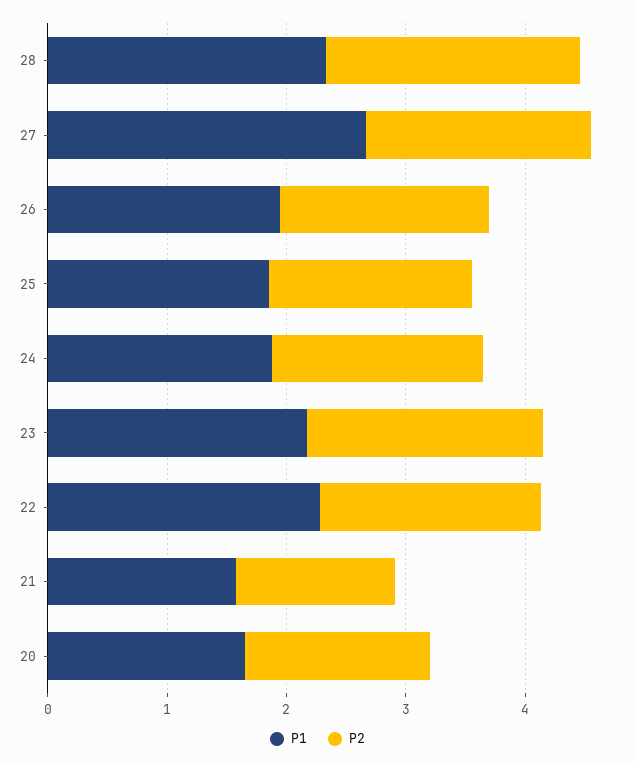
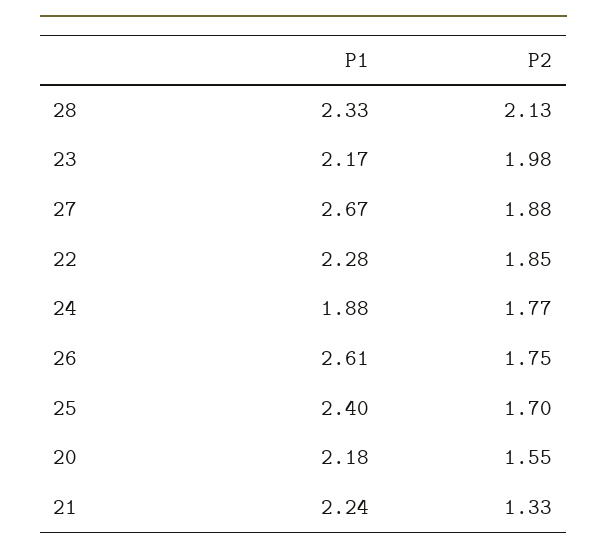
P1, 26: 2 -> 2.61
P1, 25: 1.8 -> 2.4
P1, 21: 1.6 -> 2.24
P1, 20: 1.6 -> 2.18

